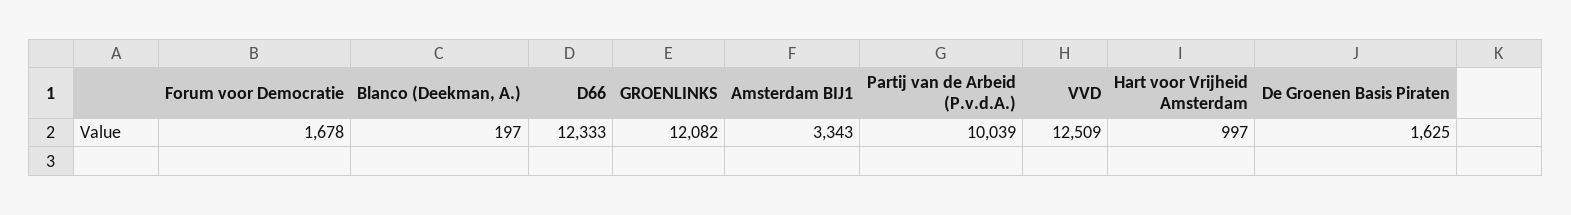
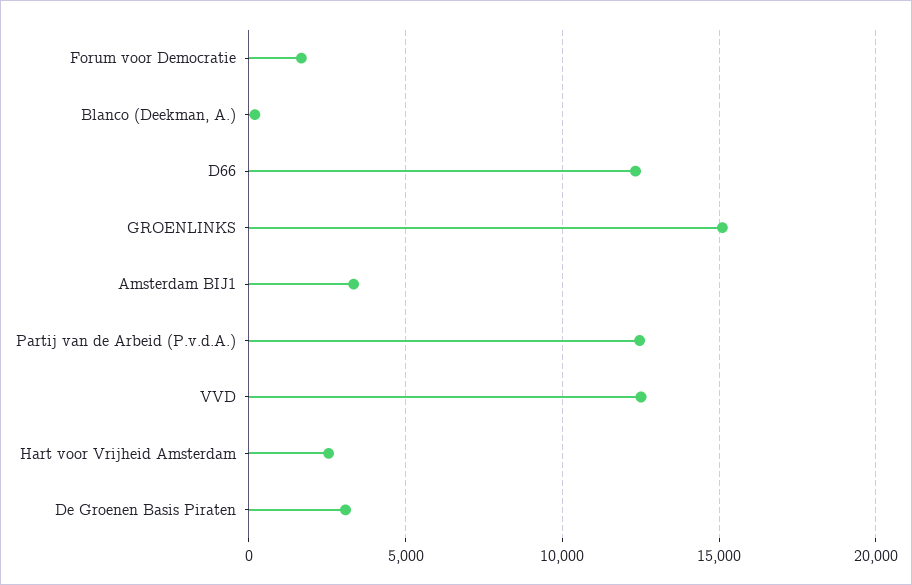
GROENLINKS: 12082 -> 15000
Partij van de Arbeid (P.v.d.A.): 10039 -> 12500
Hart voor Vrijheid Amsterdam: 997 -> 2500
De Groenen Basis Piraten: 1625 -> 3000

